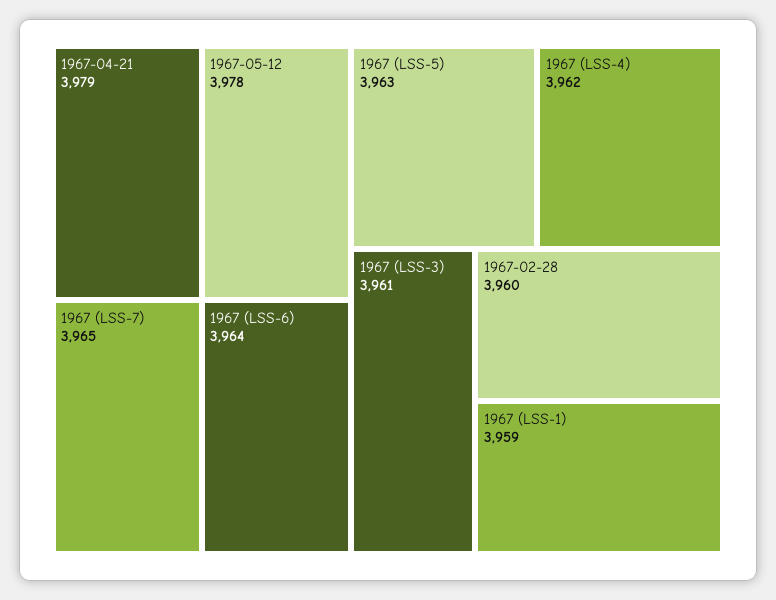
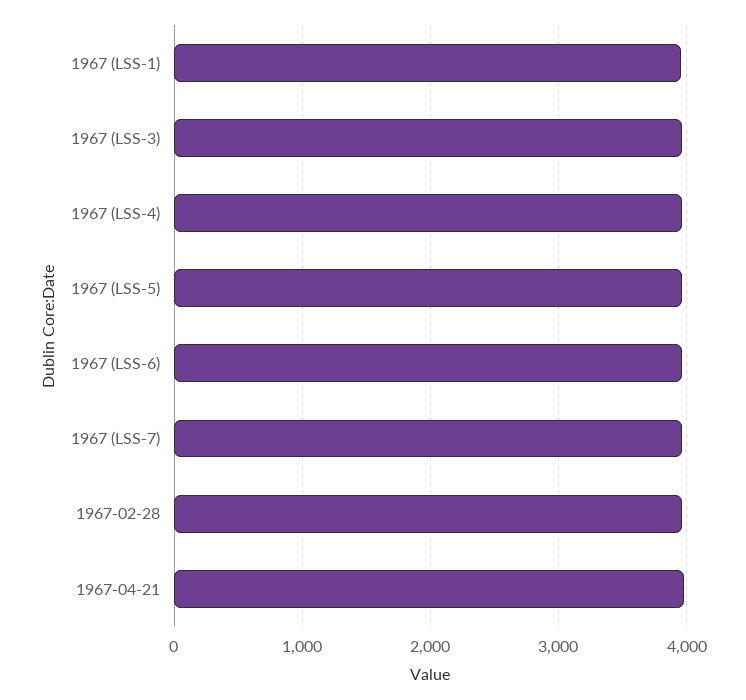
1967-05-12: 3978 -> none

